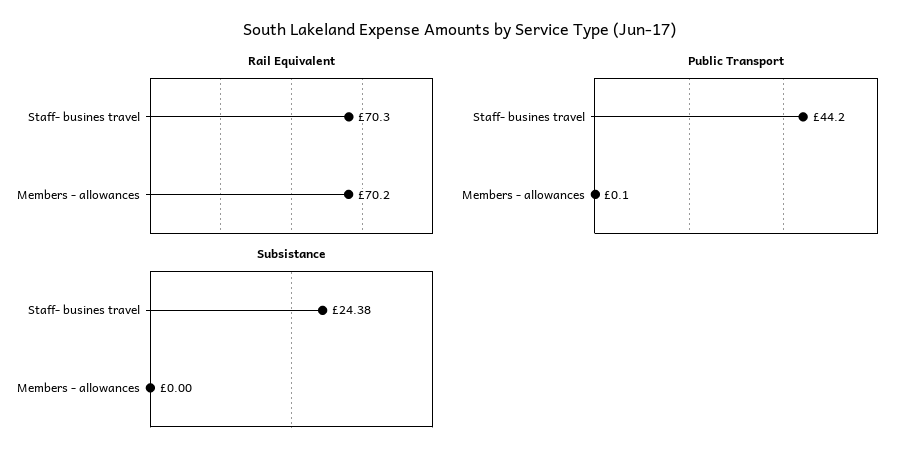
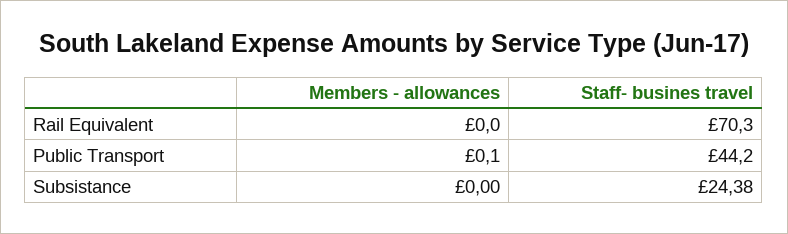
Rail Equivalent, Members - allowances: 70.2 -> 0

